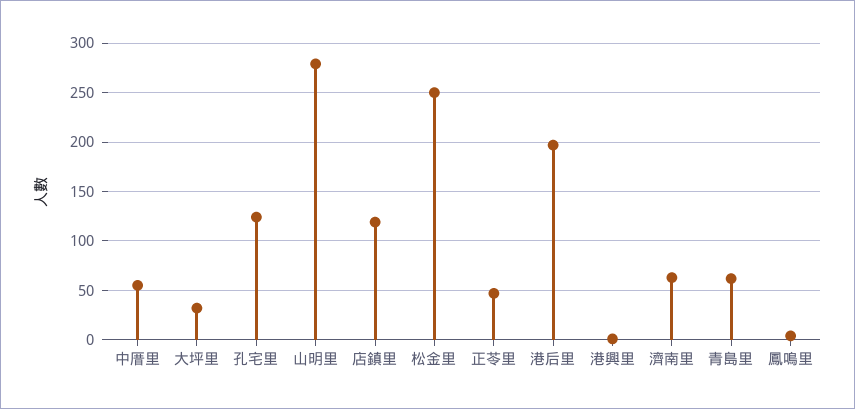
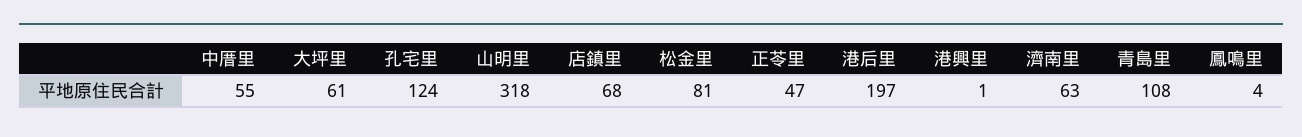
大坪里: 30 -> 61
山明里: 280 -> 318
店鎮里: 120 -> 68
松金里: 250 -> 81
青島里: 60 -> 108

